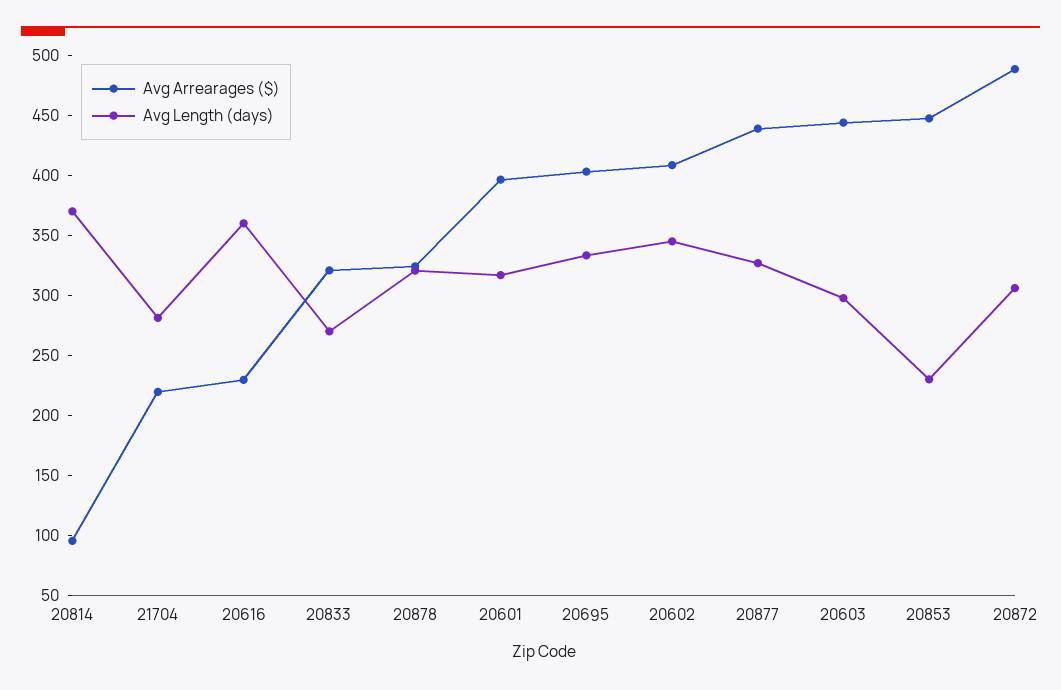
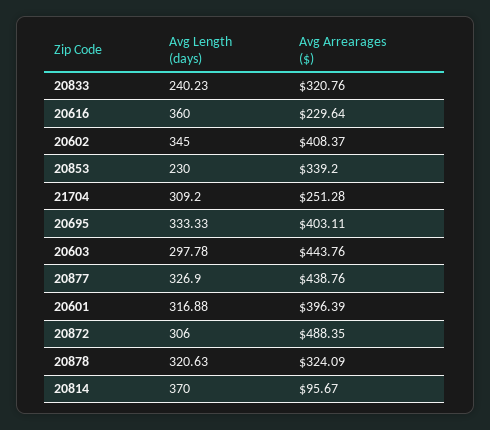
Avg Arrearages ($), 21704: 220 -> 251.28
Avg Length (days), 21704: 280 -> 309.2
Avg Length (days), 20833: 270 -> 240.23
Avg Arrearages ($), 20853: 450 -> 339.2

